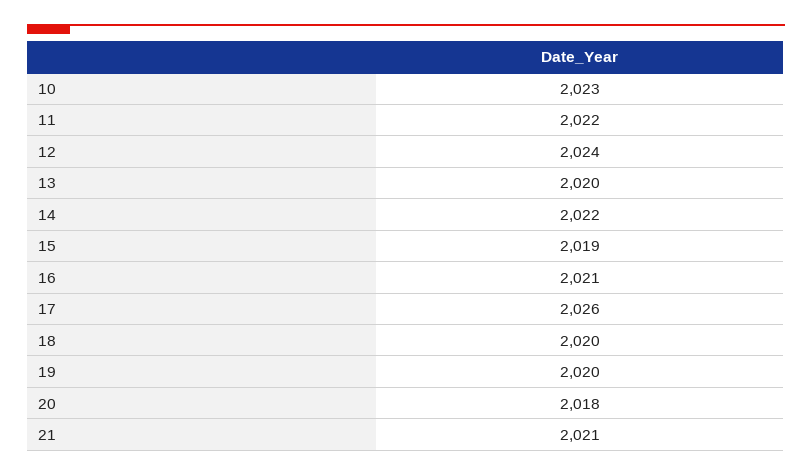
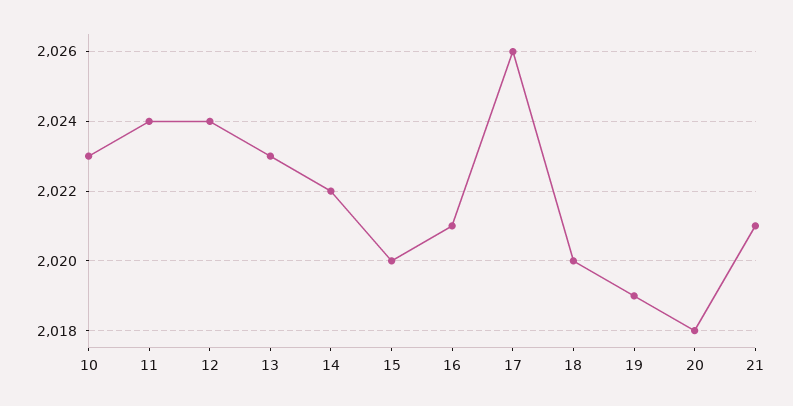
11: 2022 -> 2024
13: 2020 -> 2023
15: 2019 -> 2020
19: 2020 -> 2019

